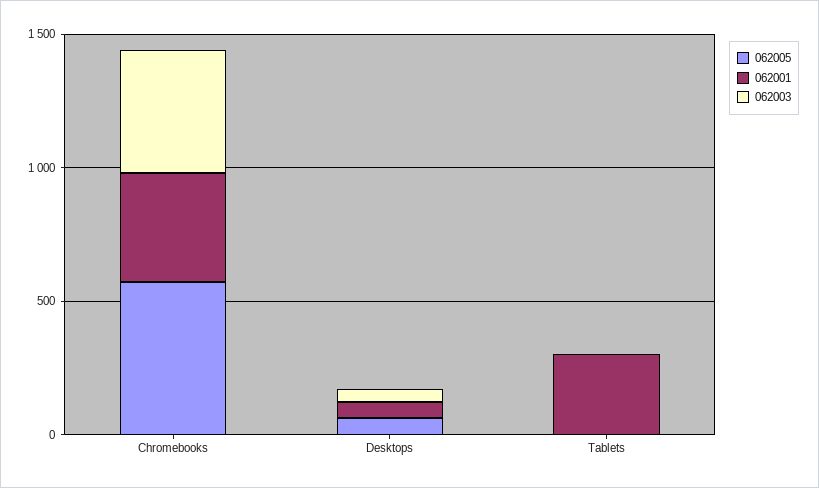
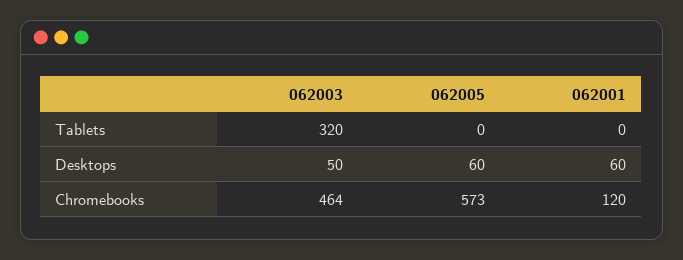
062001, Chromebooks: 400 -> 120
062001, Tablets: 300 -> 0
062003, Tablets: 0 -> 320

